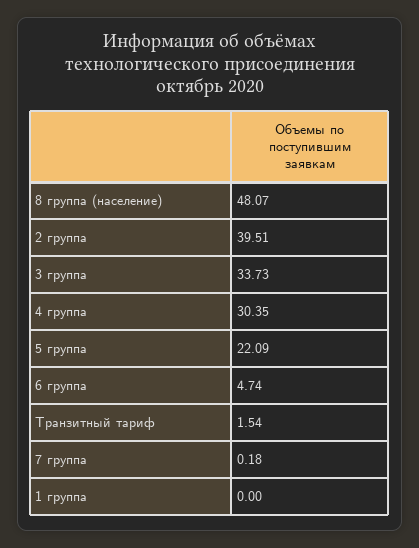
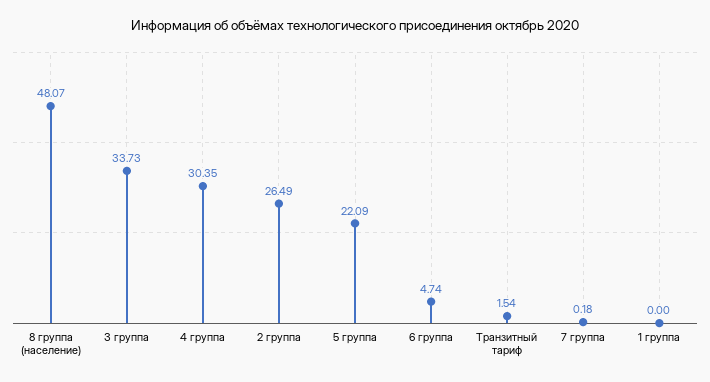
2 группа: 39.51 -> 26.49

